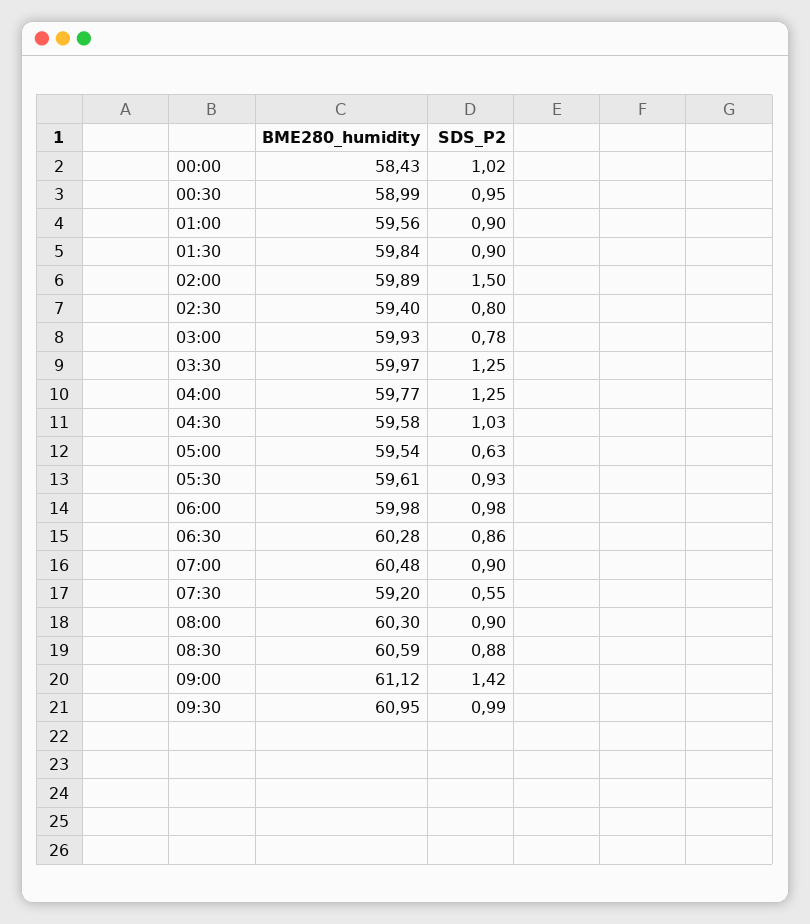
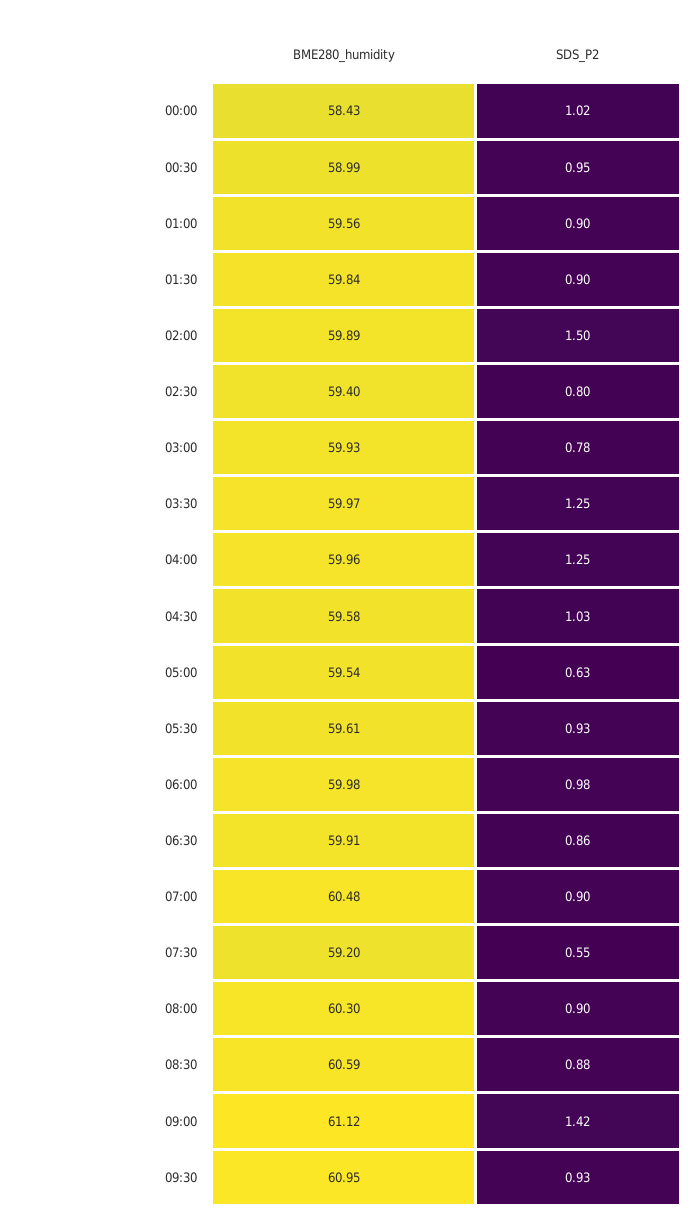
BME280_humidity, 04:00: 59.77 -> 59.96
BME280_humidity, 06:30: 60.28 -> 59.91
SDS_P2, 09:30: 0.99 -> 0.93

